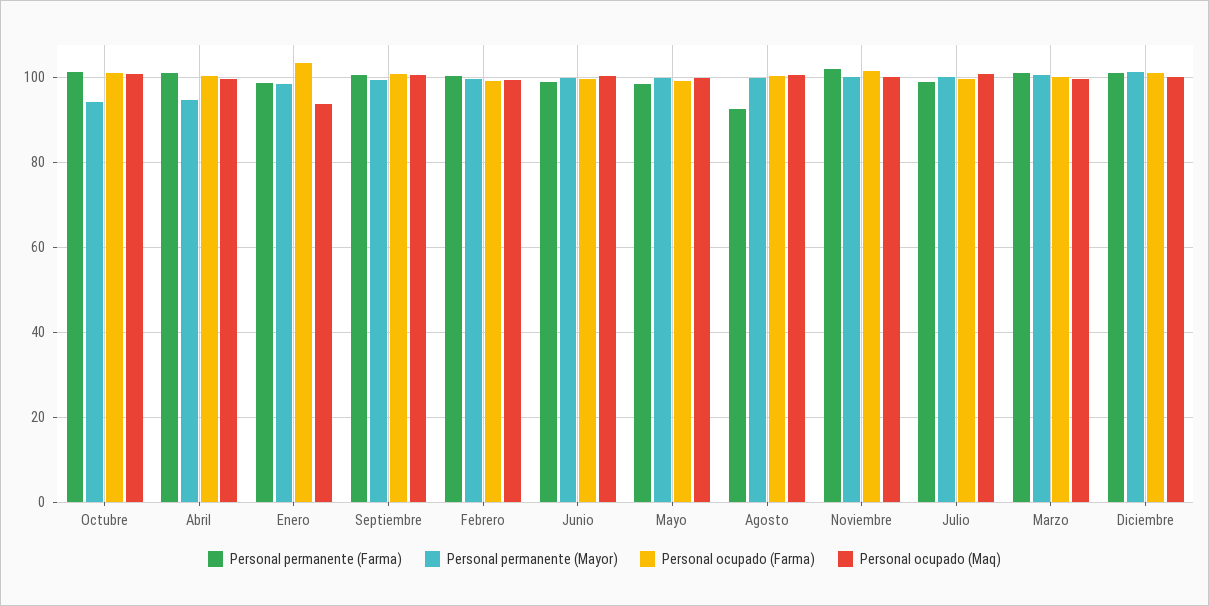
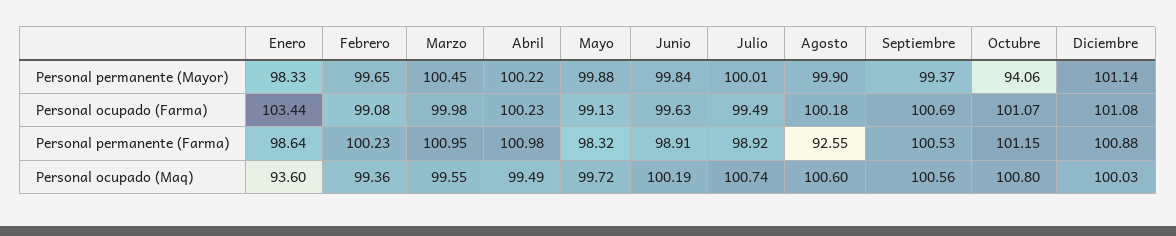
Personal permanente (Mayor), Abril: 94 -> 100.22
Personal permanente (Farma), Noviembre: 102 -> none
Personal permanente (Mayor), Noviembre: 100 -> none
Personal ocupado (Farma), Noviembre: 102 -> none
Personal ocupado (Maq), Noviembre: 100 -> none

